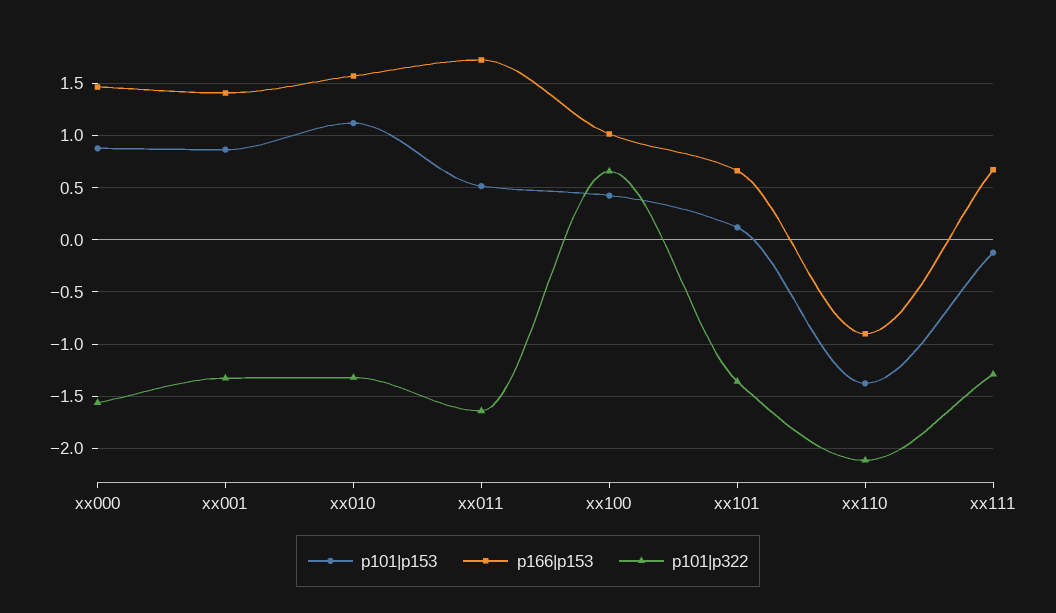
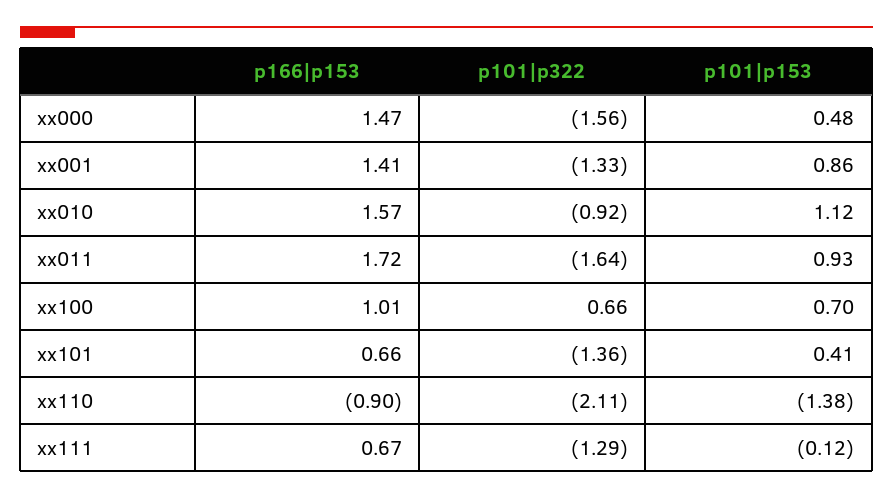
p101|p153, xx000: 0.9 -> 0.48
p101|p322, xx010: -1.3 -> -0.92
p101|p153, xx011: 0.5 -> 0.93
p101|p153, xx100: 0.4 -> 0.7
p101|p153, xx101: 0.1 -> 0.41

